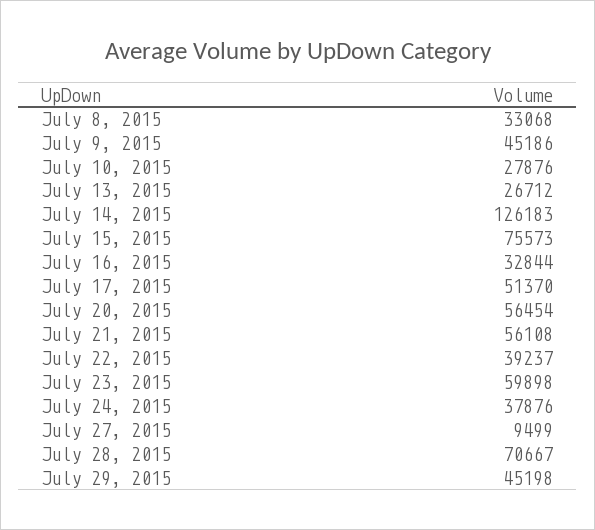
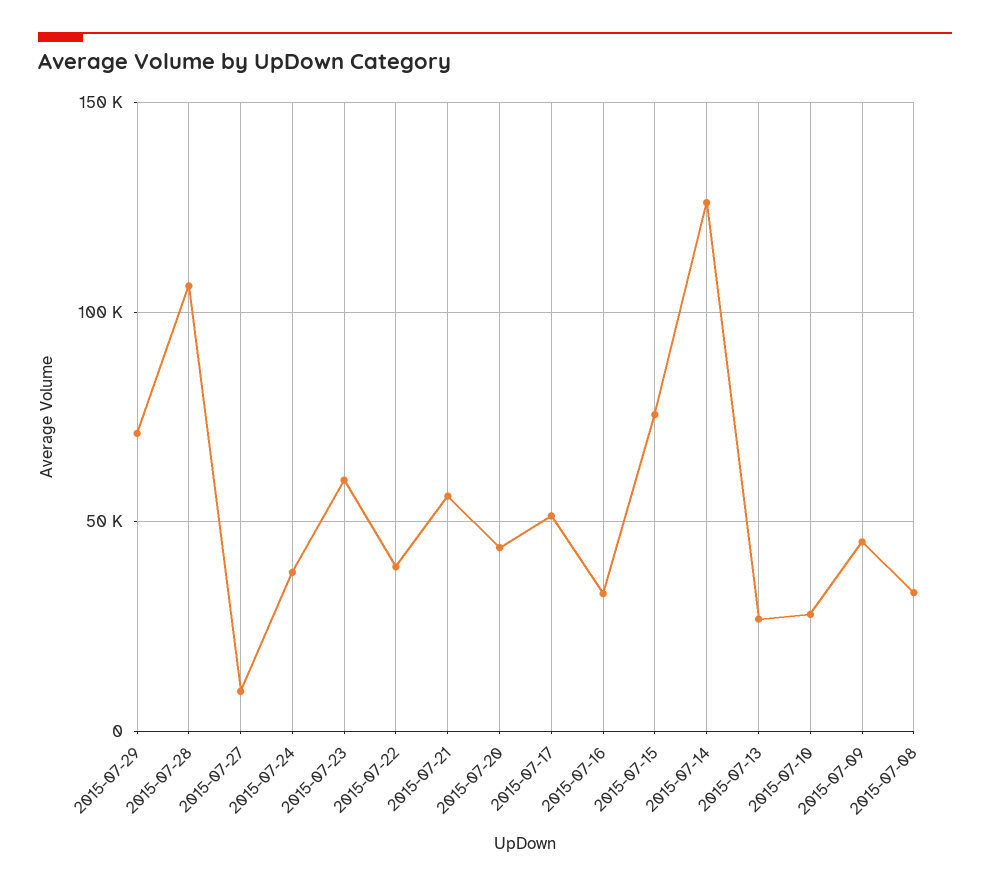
July 20, 2015: 56454 -> 45000
July 28, 2015: 70667 -> 105000
July 29, 2015: 45198 -> 70000

